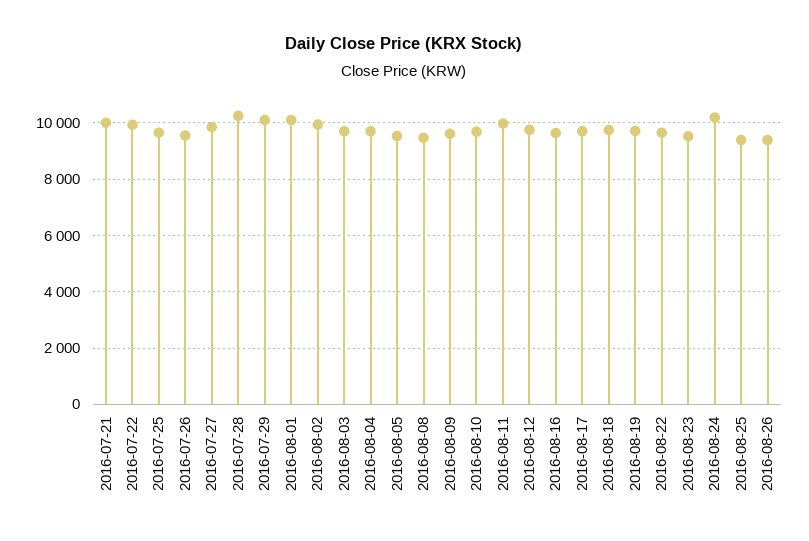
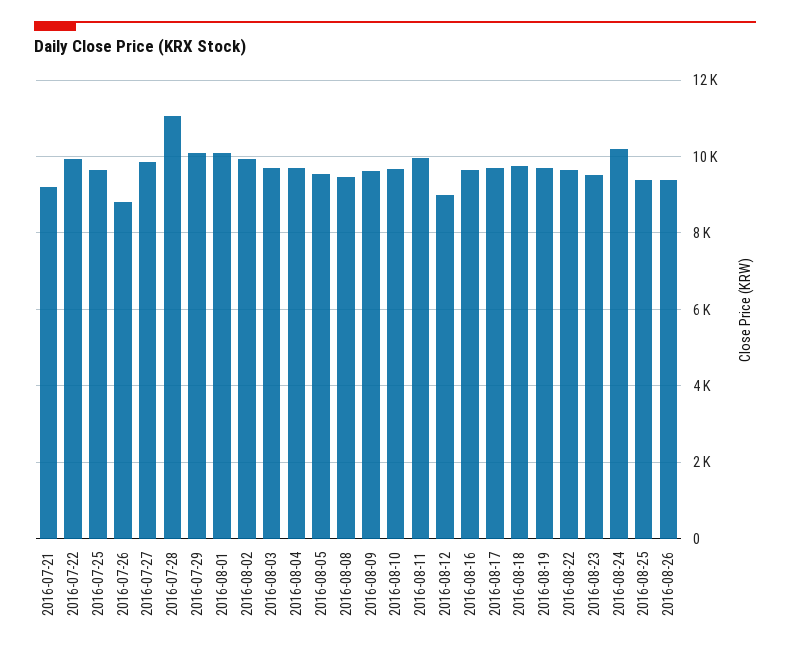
2016-07-21: 10000 -> 9200
2016-07-26: 9500 -> 8800
2016-07-28: 10250 -> 11000
2016-08-12: 9750 -> 9000

